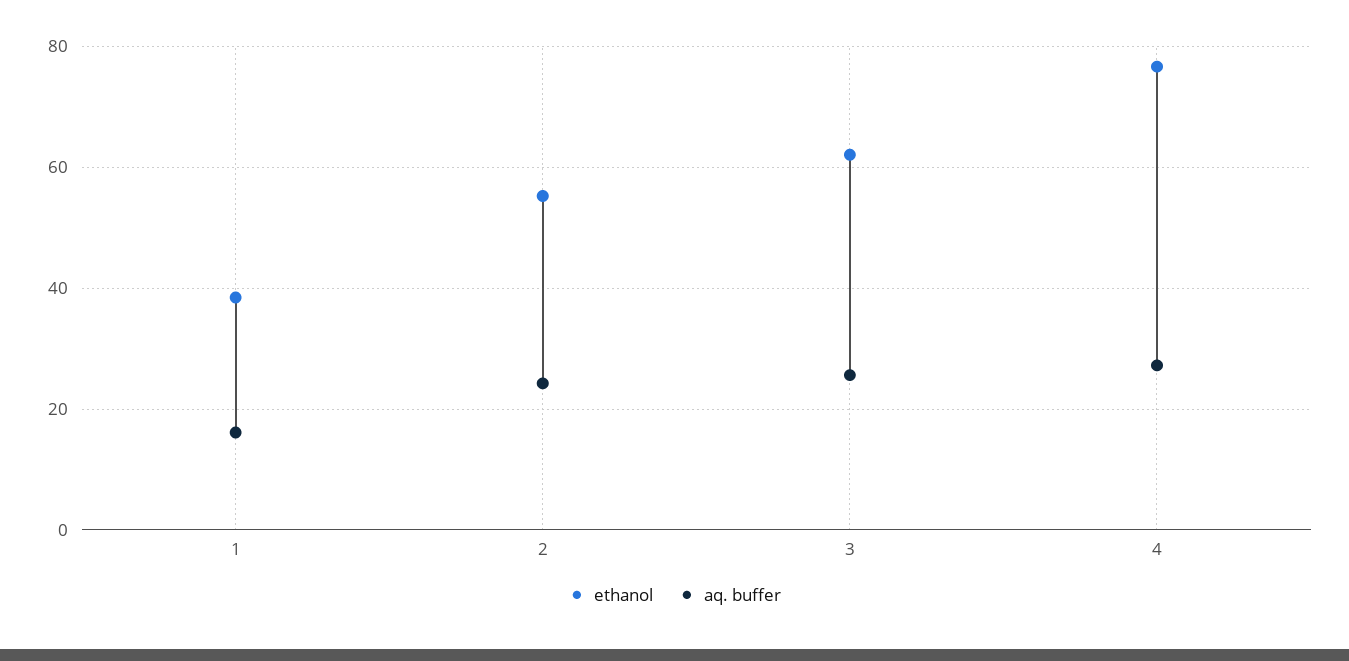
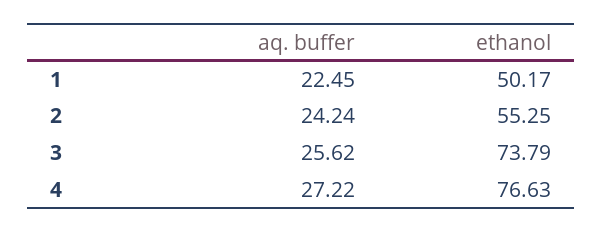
ethanol, 1: 38 -> 50.17
aq. buffer, 1: 16 -> 22.45
ethanol, 3: 62 -> 73.79

